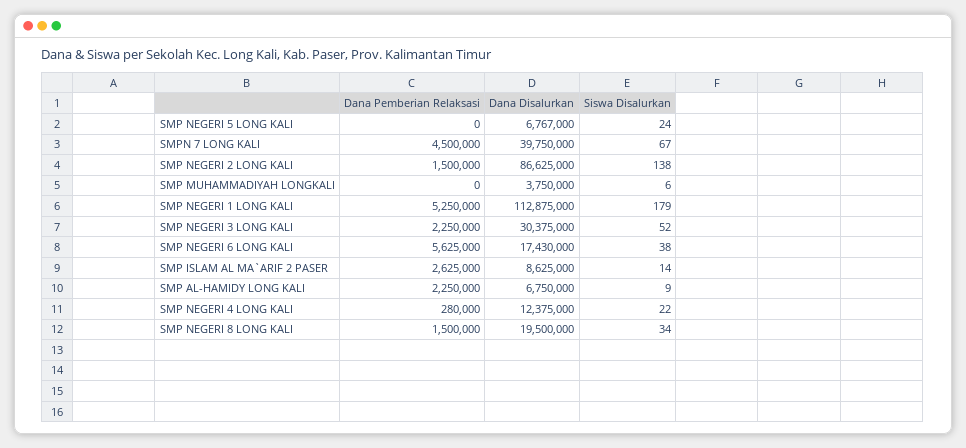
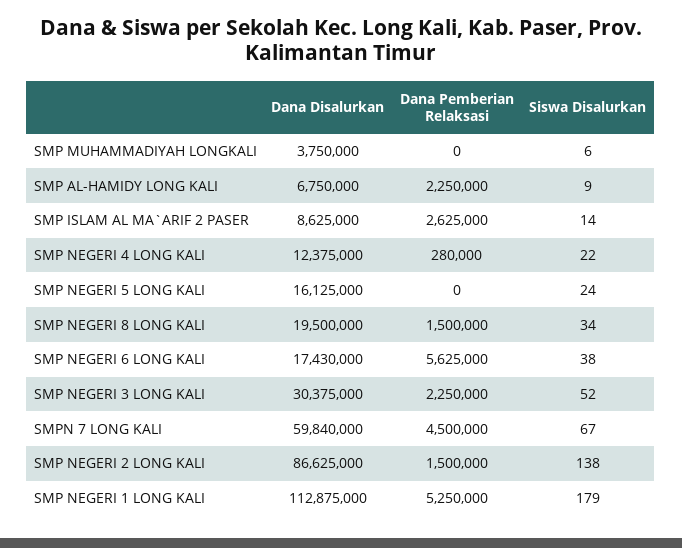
Dana Disalurkan, SMP NEGERI 5 LONG KALI: 6767000 -> 16125000
Dana Disalurkan, SMPN 7 LONG KALI: 39750000 -> 59840000

